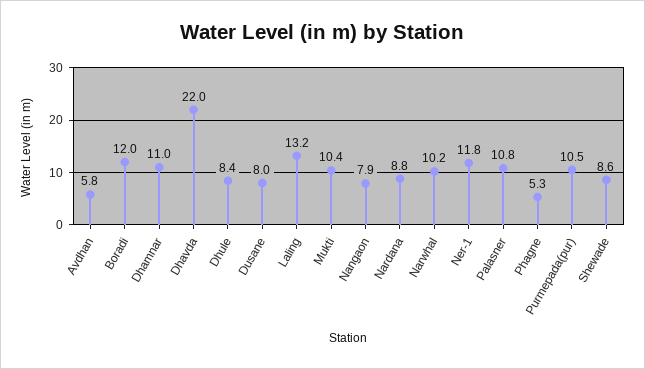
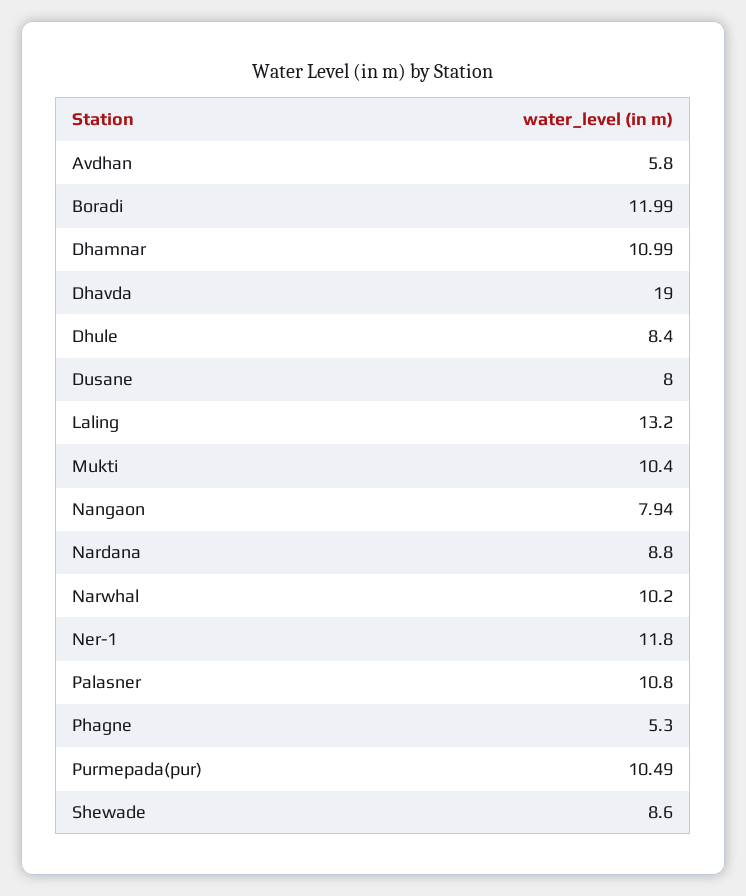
Dhavda: 22 -> 19

